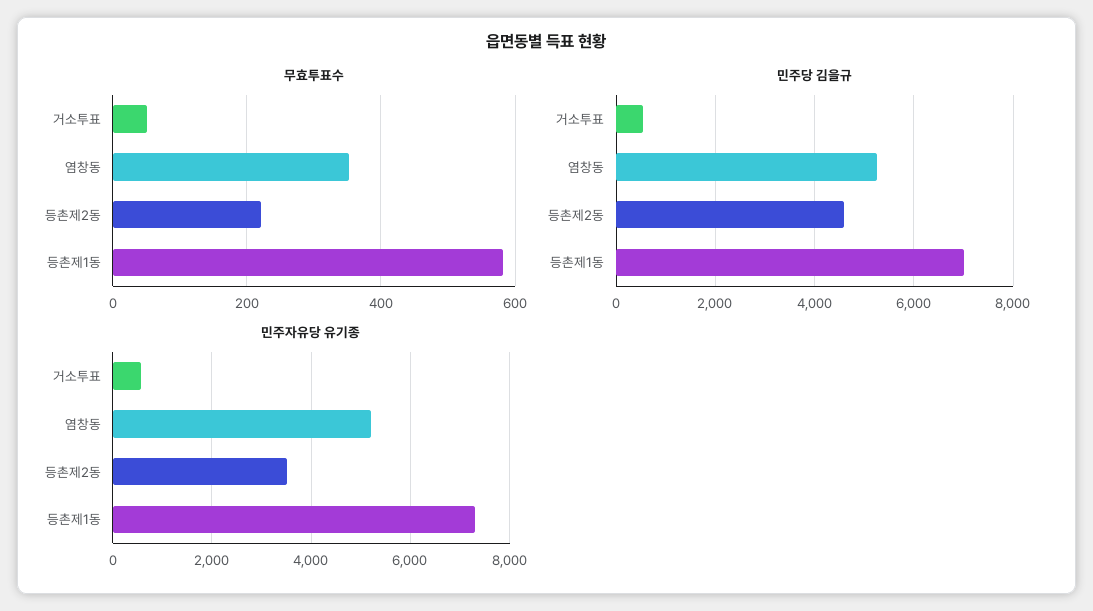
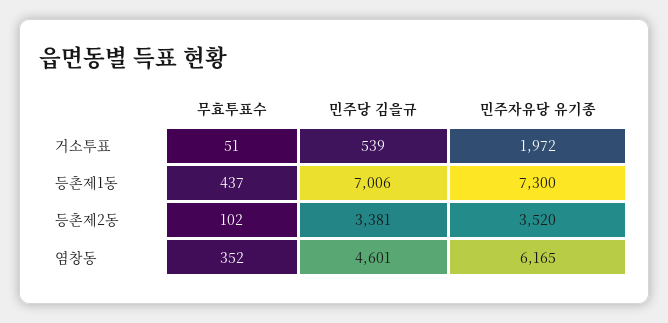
무효투표수, 등촌제2동: 220 -> 102
무효투표수, 등촌제1동: 580 -> 437
민주당 김을규, 염창동: 5200 -> 4601
민주당 김을규, 등촌제2동: 4600 -> 3381
민주자유당 유기종, 거소투표: 600 -> 1972
민주자유당 유기종, 염창동: 5200 -> 6165

